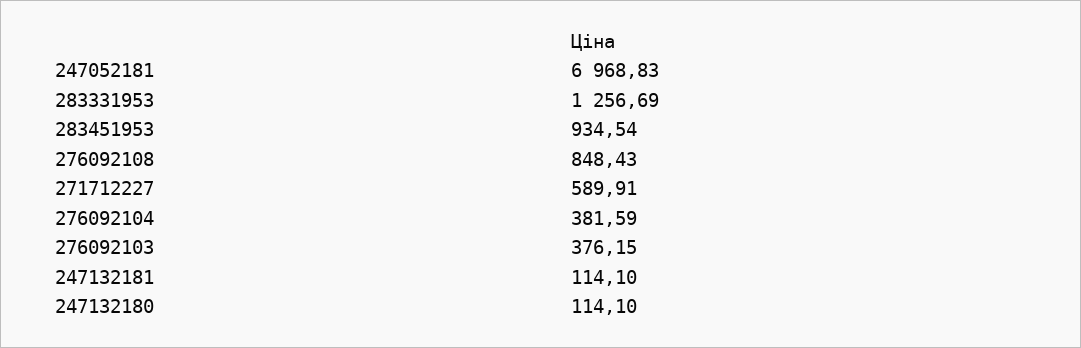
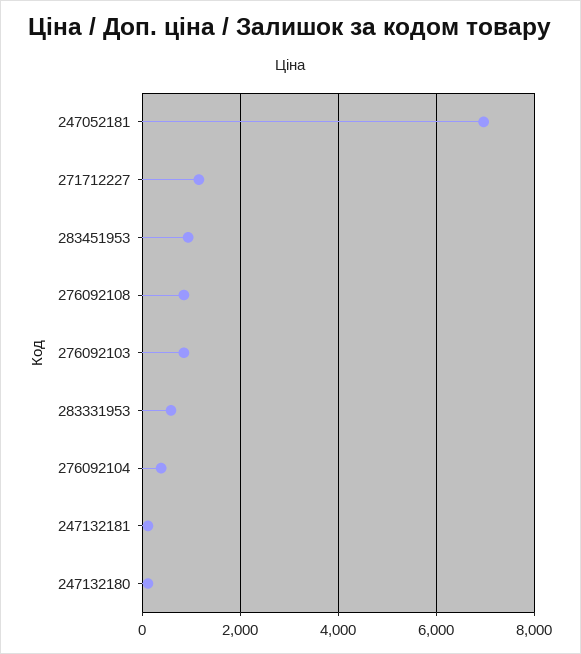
283331953: 1256.69 -> 600
271712227: 589.91 -> 1200
276092103: 376.15 -> 800

